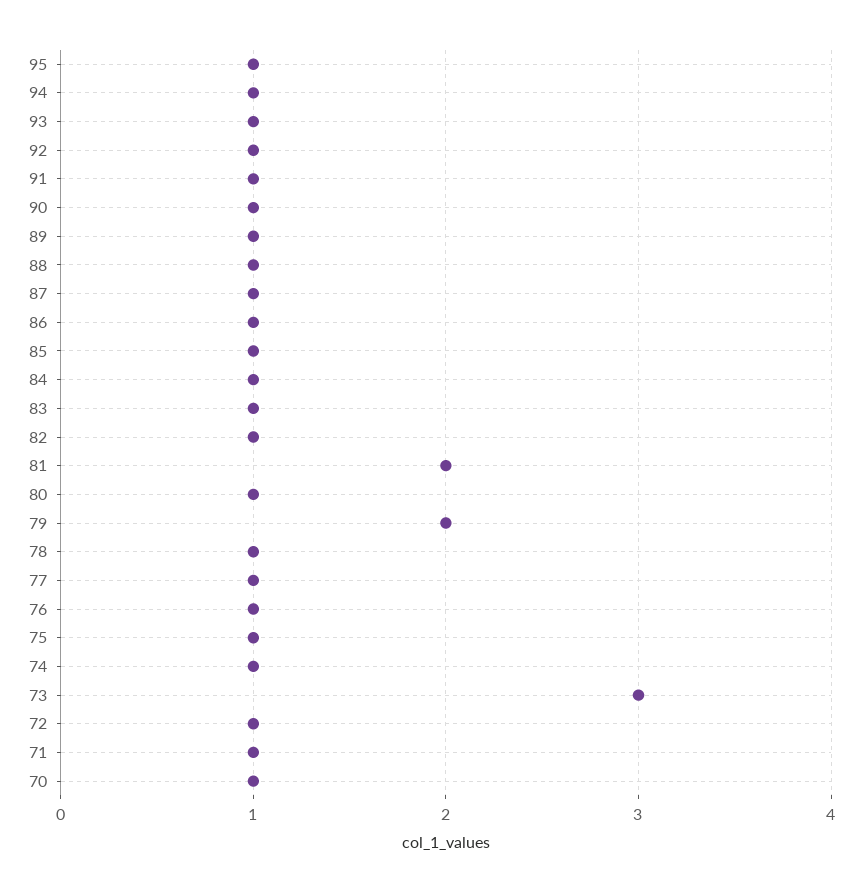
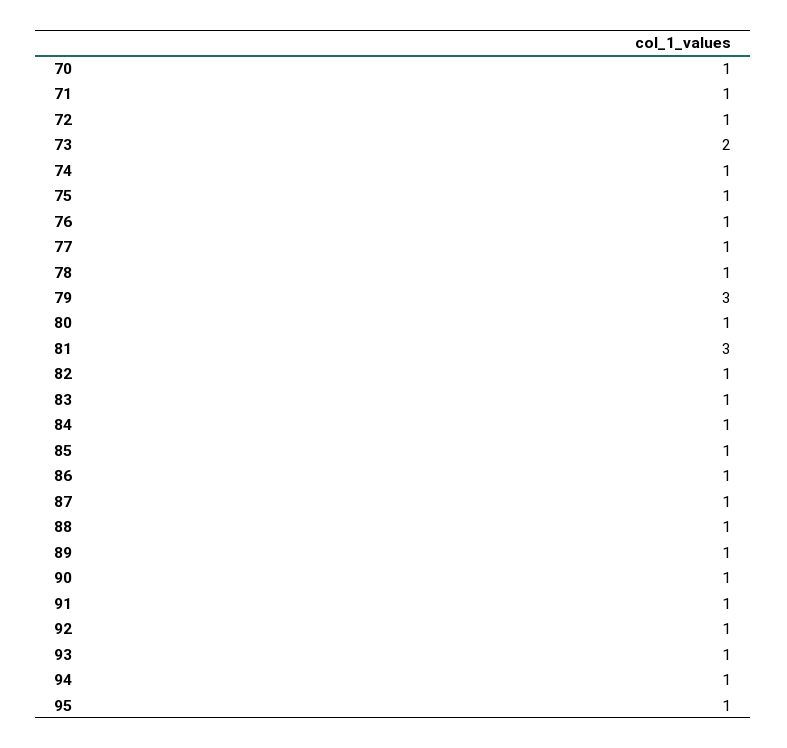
81: 2 -> 3
79: 2 -> 3
73: 3 -> 2

